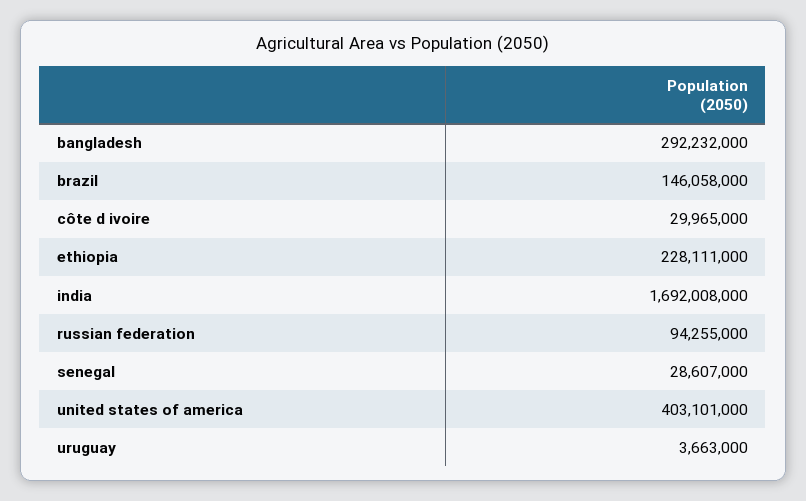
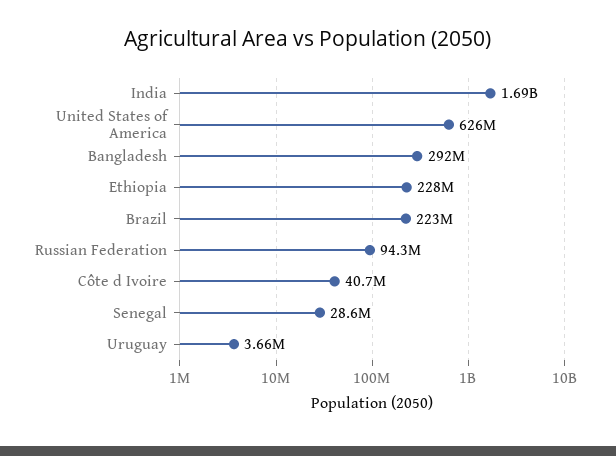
brazil: 146058000 -> 223000000
côte d ivoire: 29965000 -> 40700000
united states of america: 403101000 -> 626000000

